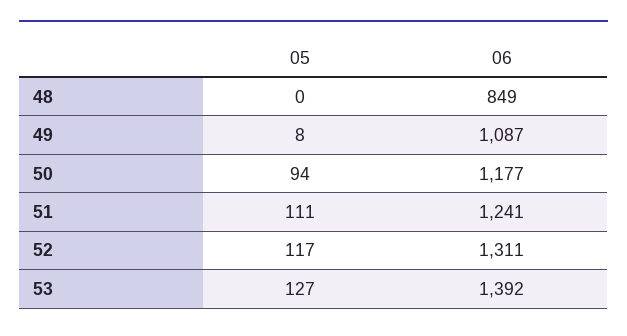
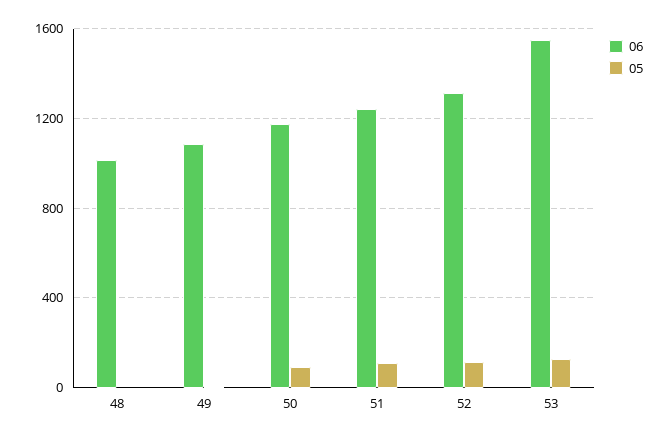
06, 48: 849 -> 1000
06, 53: 1392 -> 1550

